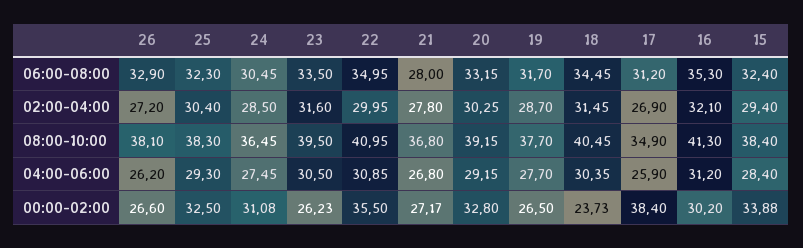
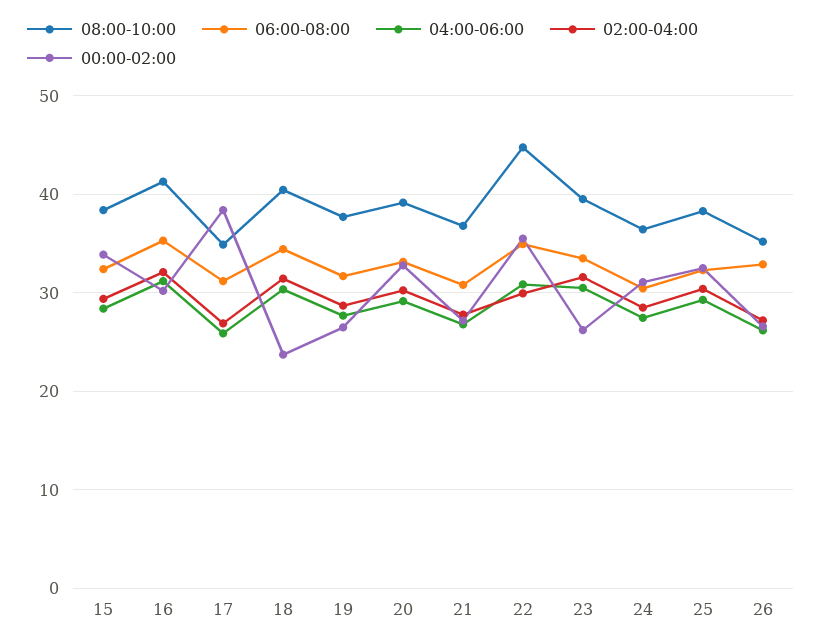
06:00-08:00, 21: 28 -> 31
08:00-10:00, 26: 38.1 -> 35
08:00-10:00, 22: 40.95 -> 45

